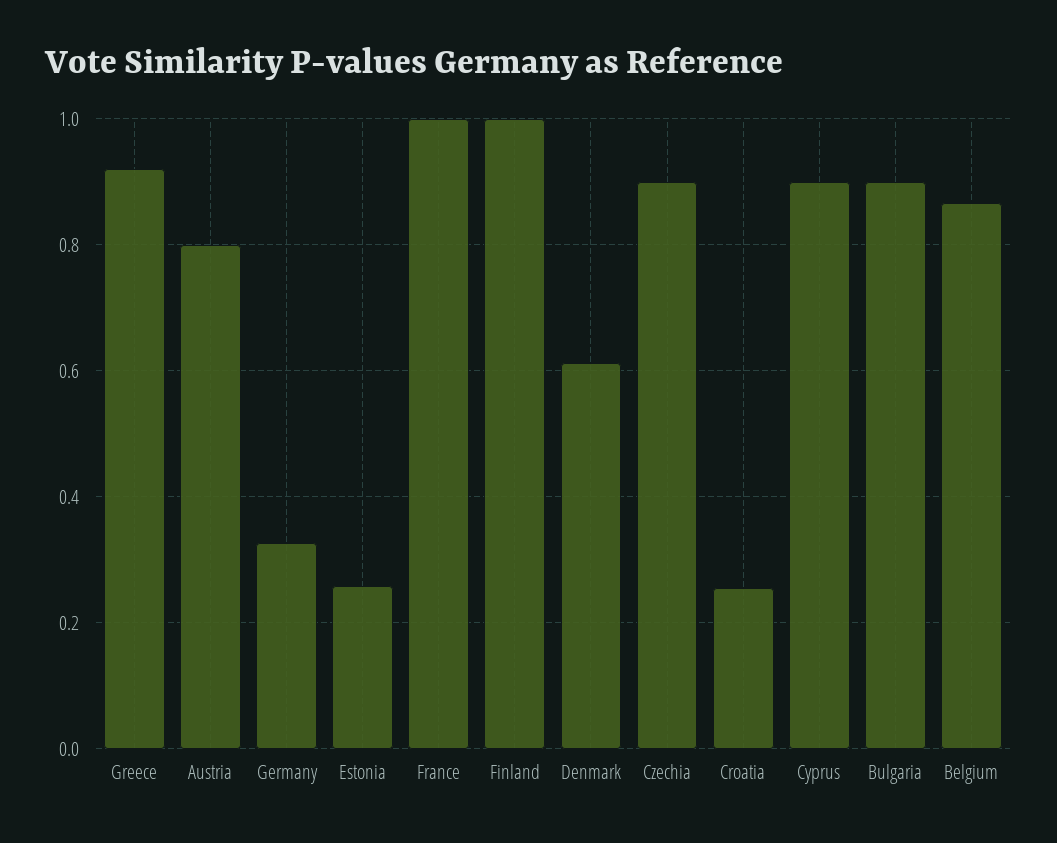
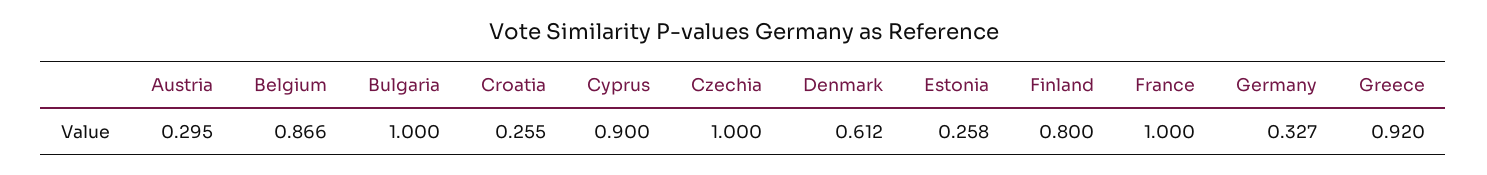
Austria: 0.8 -> 0.295
Finland: 1 -> 0.8
Czechia: 0.9 -> 1
Bulgaria: 0.9 -> 1

